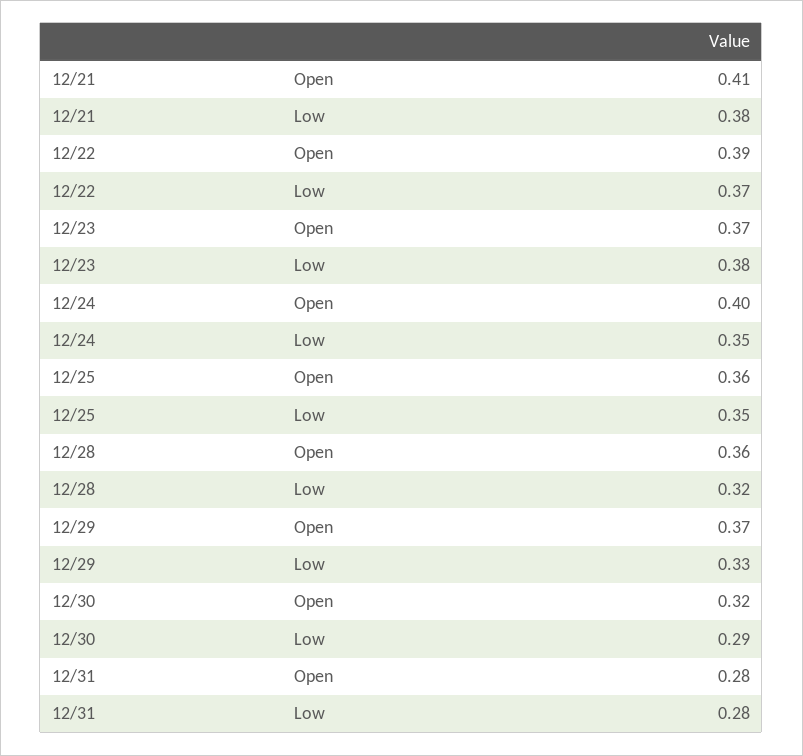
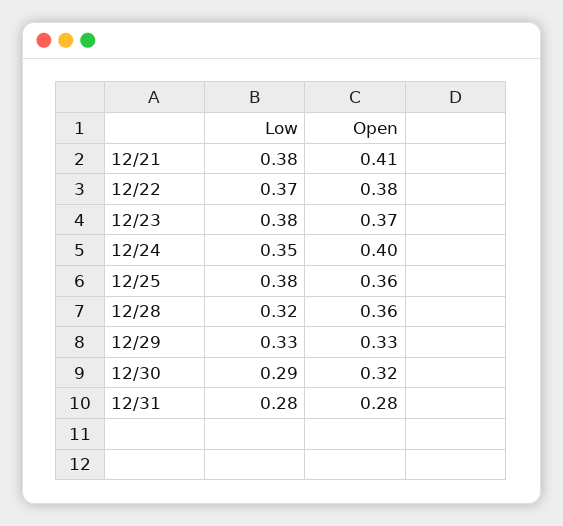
12/22, Open: 0.39 -> 0.38
12/25, Low: 0.35 -> 0.38
12/29, Open: 0.37 -> 0.33

